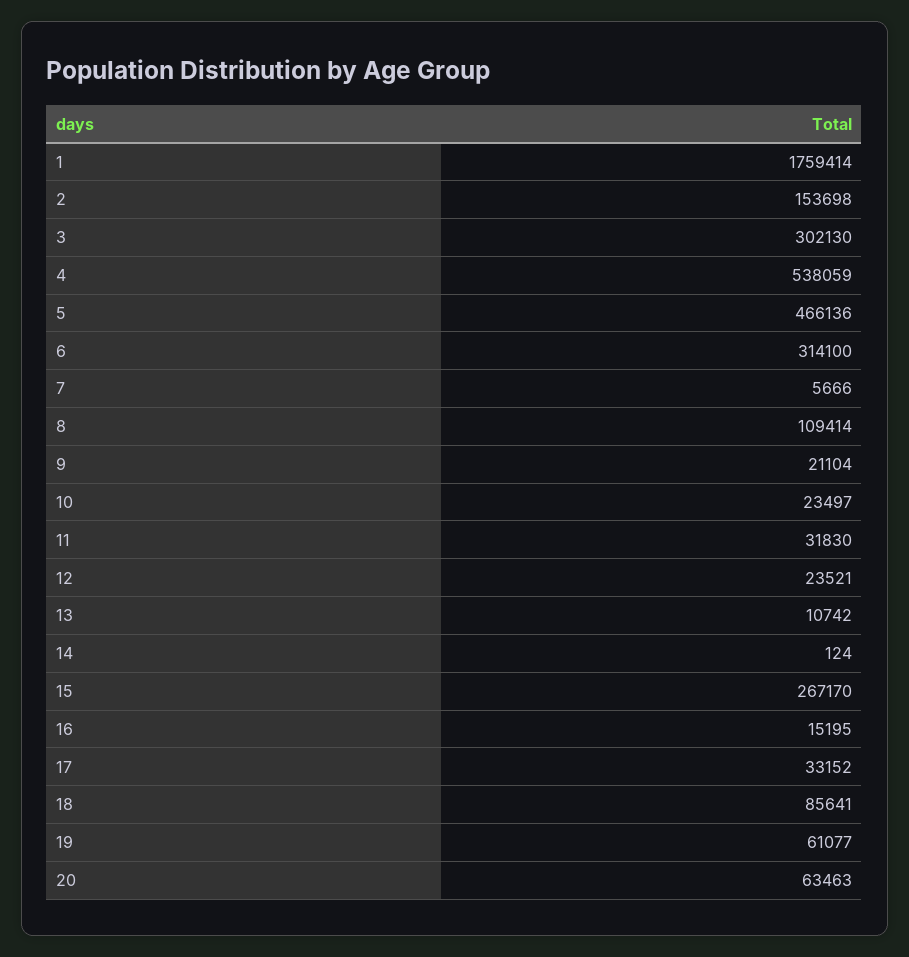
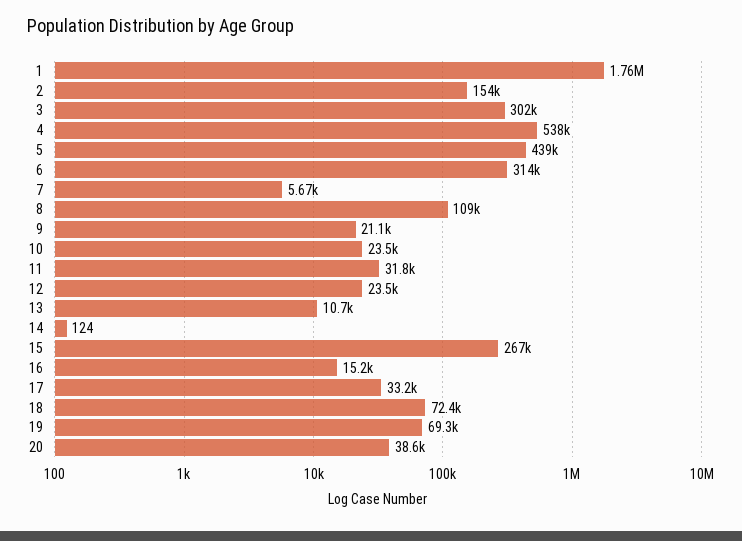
5: 466136 -> 439000
18: 85641 -> 72400
19: 61077 -> 69300
20: 63463 -> 38600

